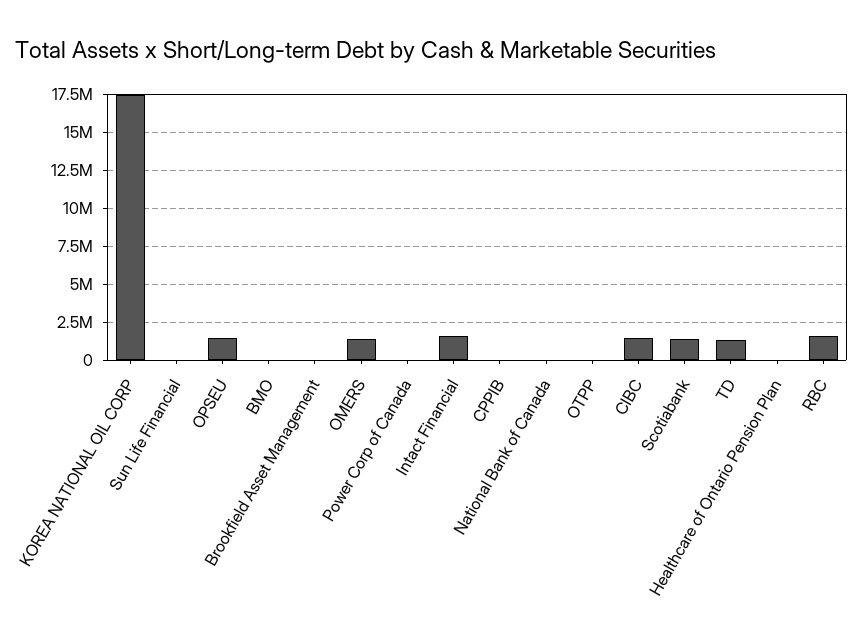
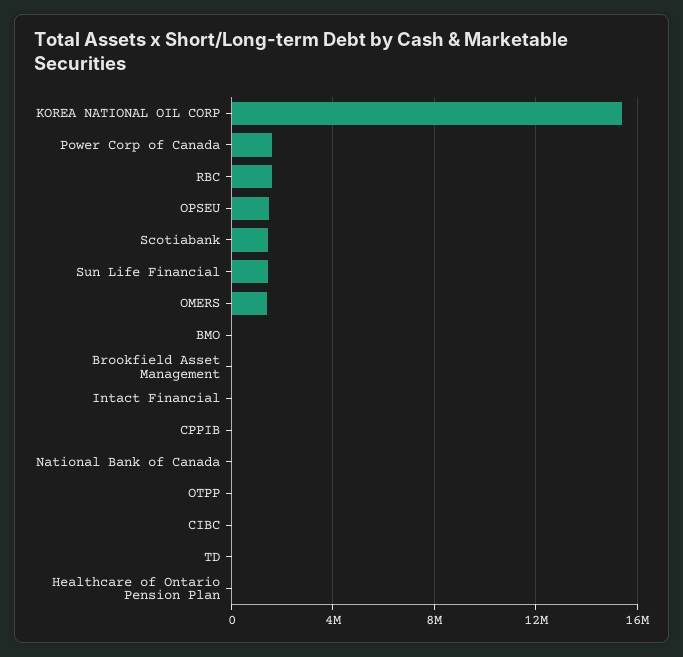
KOREA NATIONAL OIL CORP: 17500000 -> 15500000
Sun Life Financial: 0 -> 1500000
Power Corp of Canada: 0 -> 1500000
Intact Financial: 1500000 -> 0
CIBC: 1500000 -> 0
TD: 1500000 -> 0

